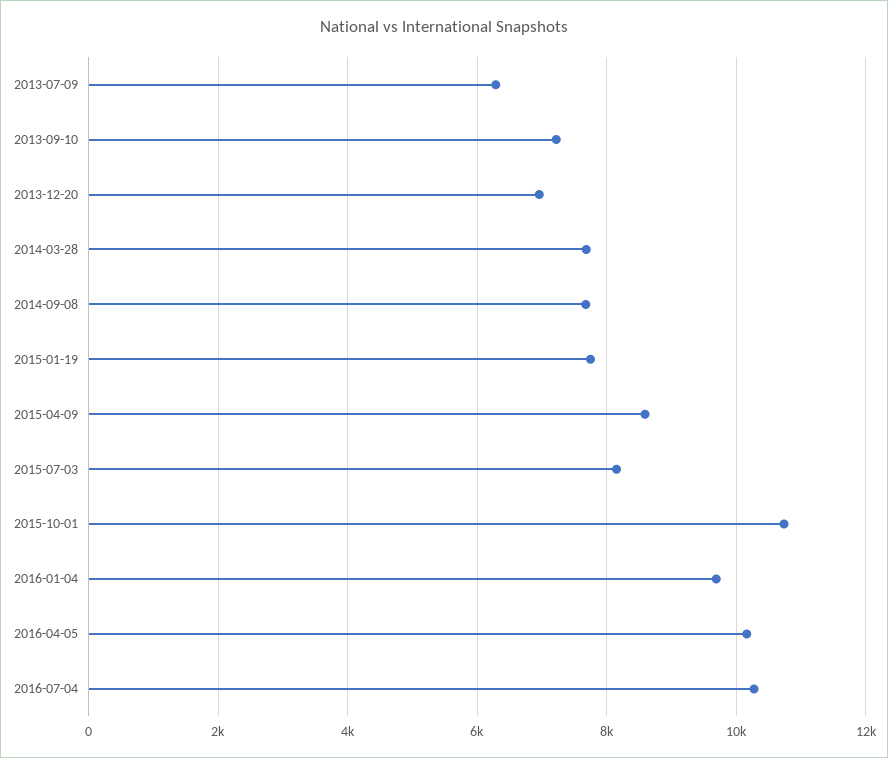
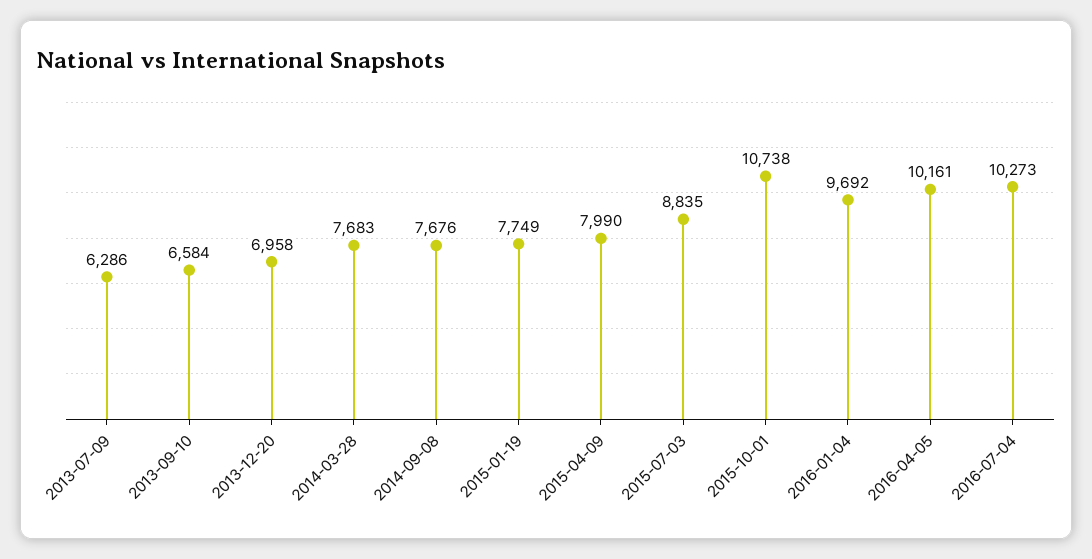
2013-09-10: 7200 -> 6584
2015-04-09: 8600 -> 7990
2015-07-03: 8200 -> 8835

